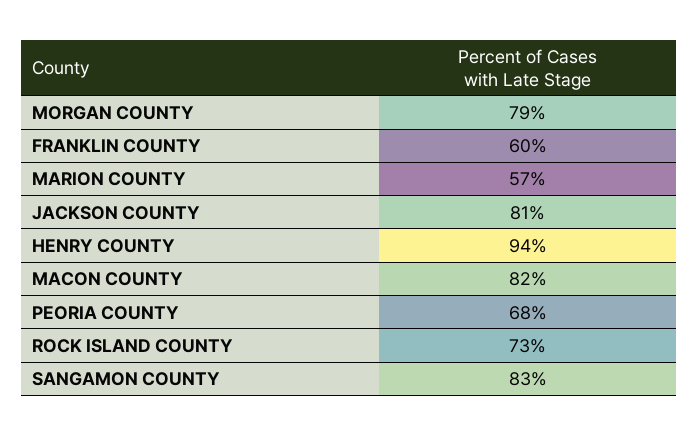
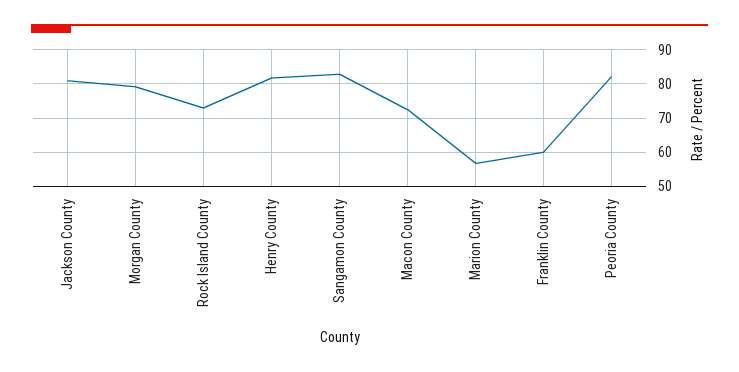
HENRY COUNTY: 94 -> 82
MACON COUNTY: 82 -> 72
PEORIA COUNTY: 68 -> 82

